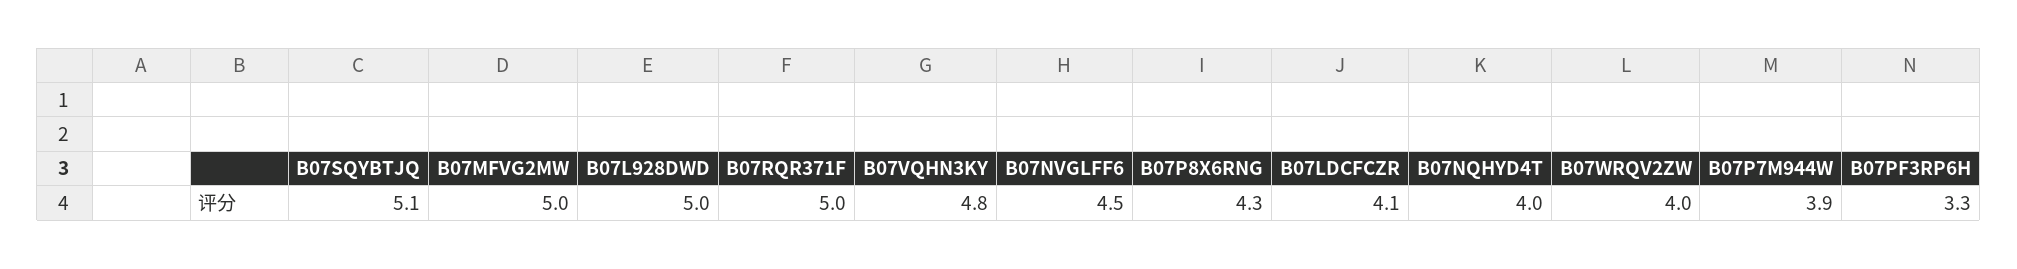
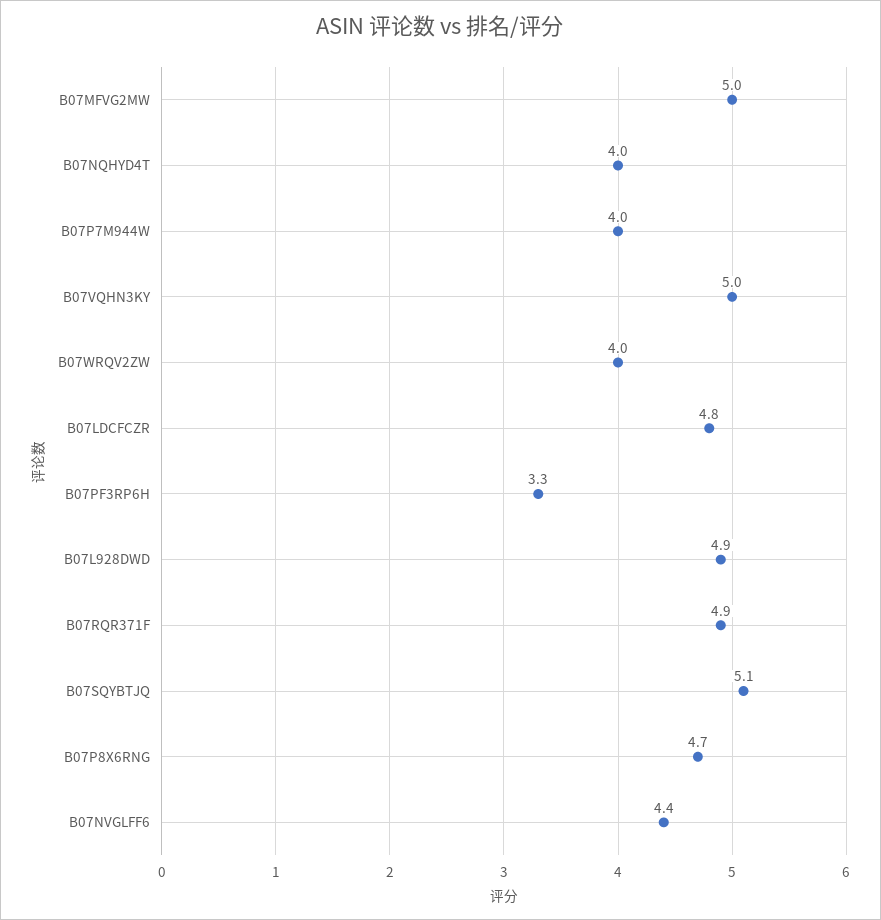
B07L928DWD: 5 -> 4.9
B07RQR371F: 5 -> 4.9
B07VQHN3KY: 4.8 -> 5
B07NVGLFF6: 4.5 -> 4.4
B07P8X6RNG: 4.3 -> 4.7
B07LDCFCZR: 4.1 -> 4.8
B07P7M944W: 3.9 -> 4

